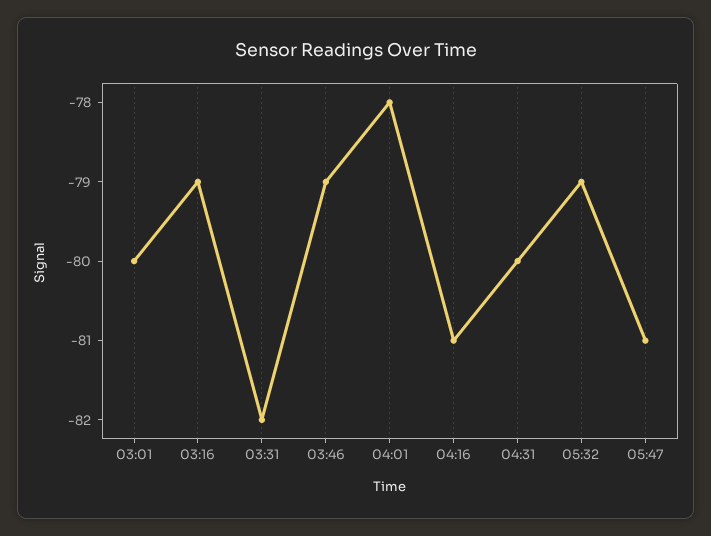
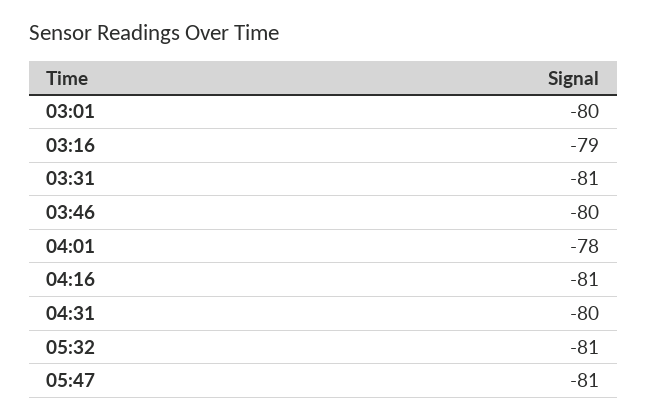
03:31: -82 -> -81
03:46: -79 -> -80
05:32: -79 -> -81

